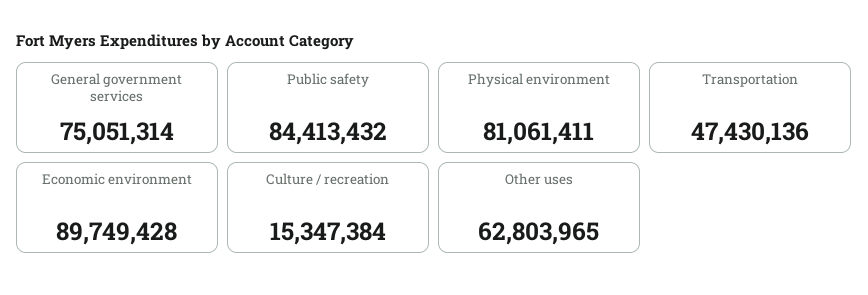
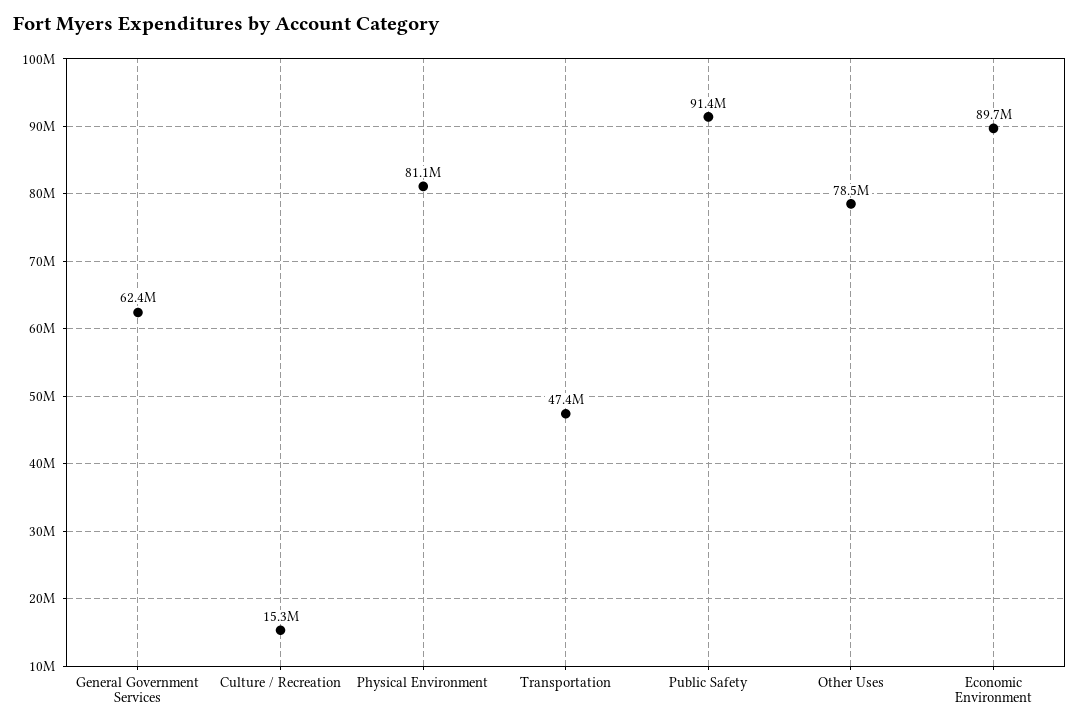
General government services: 75051314 -> 62400000
Public safety: 84413432 -> 91400000
Other uses: 62803965 -> 78500000

